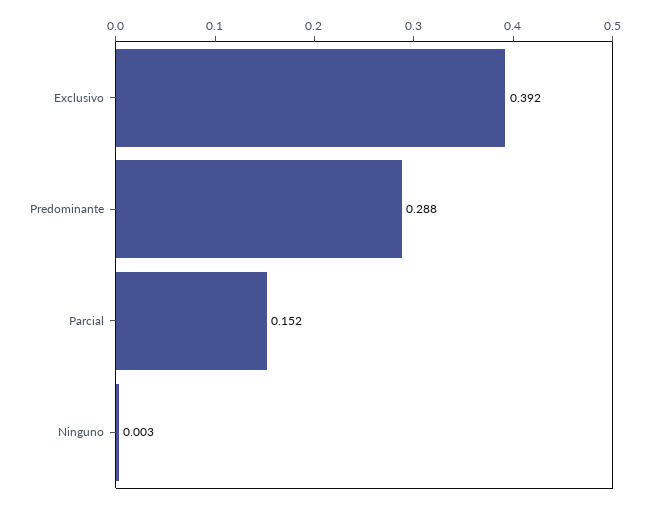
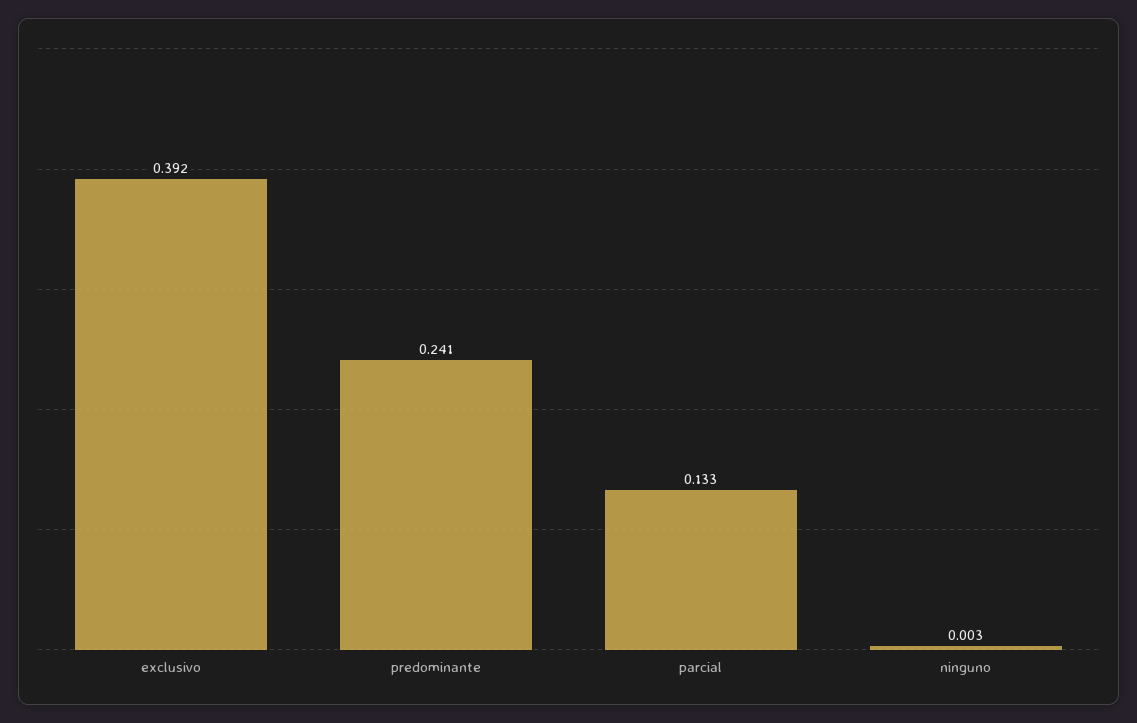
Predominante: 0.288 -> 0.241
Parcial: 0.152 -> 0.133

